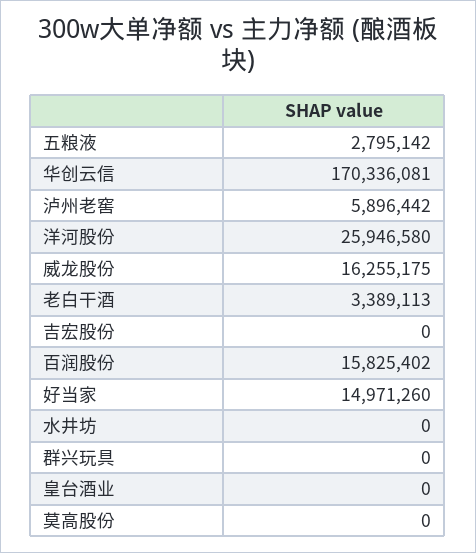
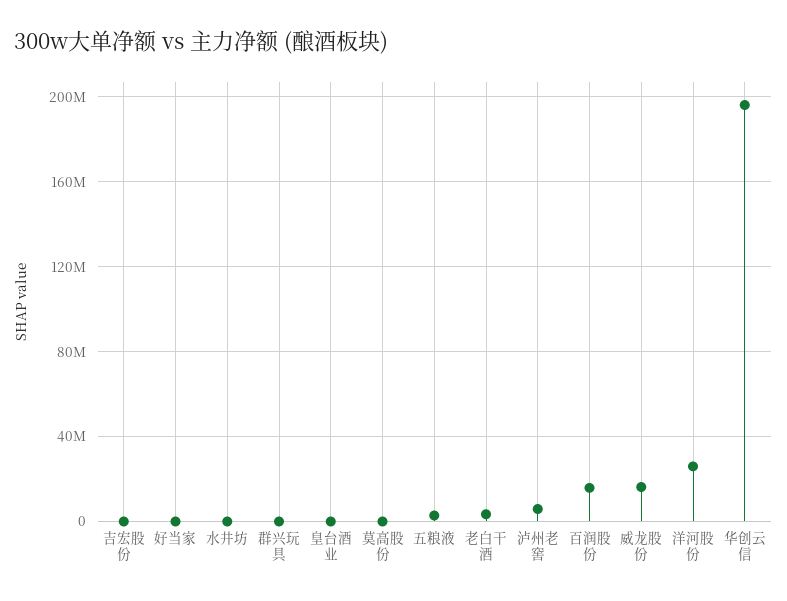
华创云信: 170336081 -> 195000000
好当家: 14971260 -> 0

